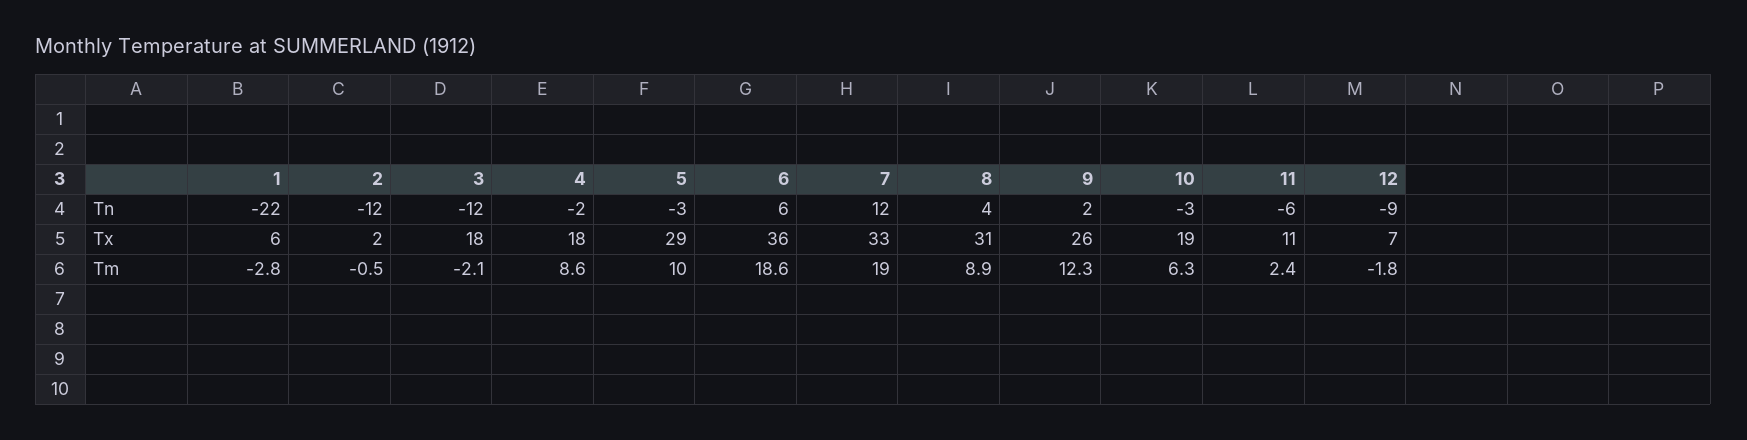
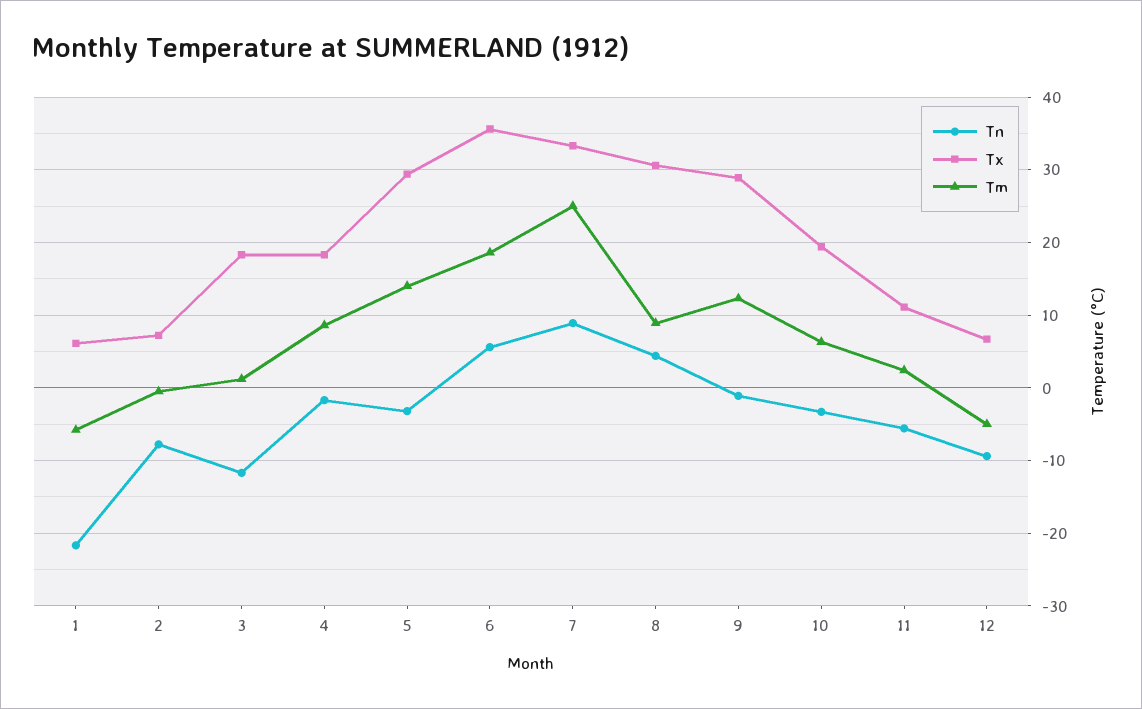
Tn, 2: -12 -> -8
Tn, 7: 12 -> 9
Tn, 9: 2 -> -1
Tx, 2: 2 -> 7
Tx, 9: 26 -> 29
Tm, 1: -2.8 -> -6
Tm, 3: -2.1 -> 1
Tm, 5: 10 -> 14
Tm, 7: 19 -> 25
Tm, 12: -1.8 -> -5

